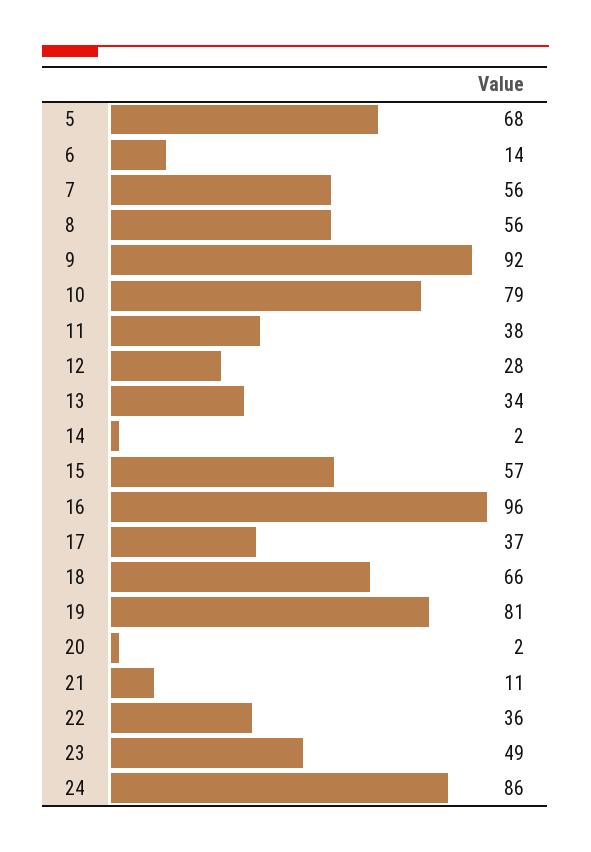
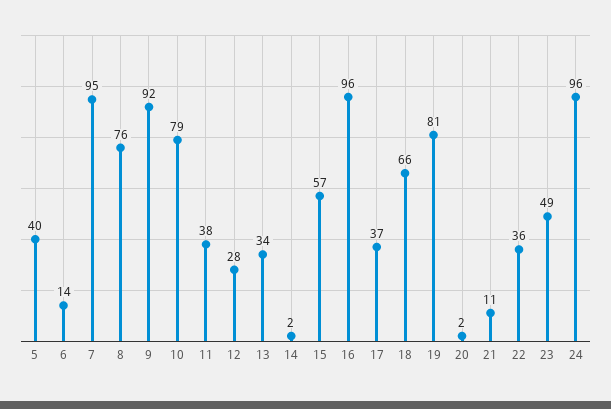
5: 68 -> 40
7: 56 -> 95
8: 56 -> 76
24: 86 -> 96

